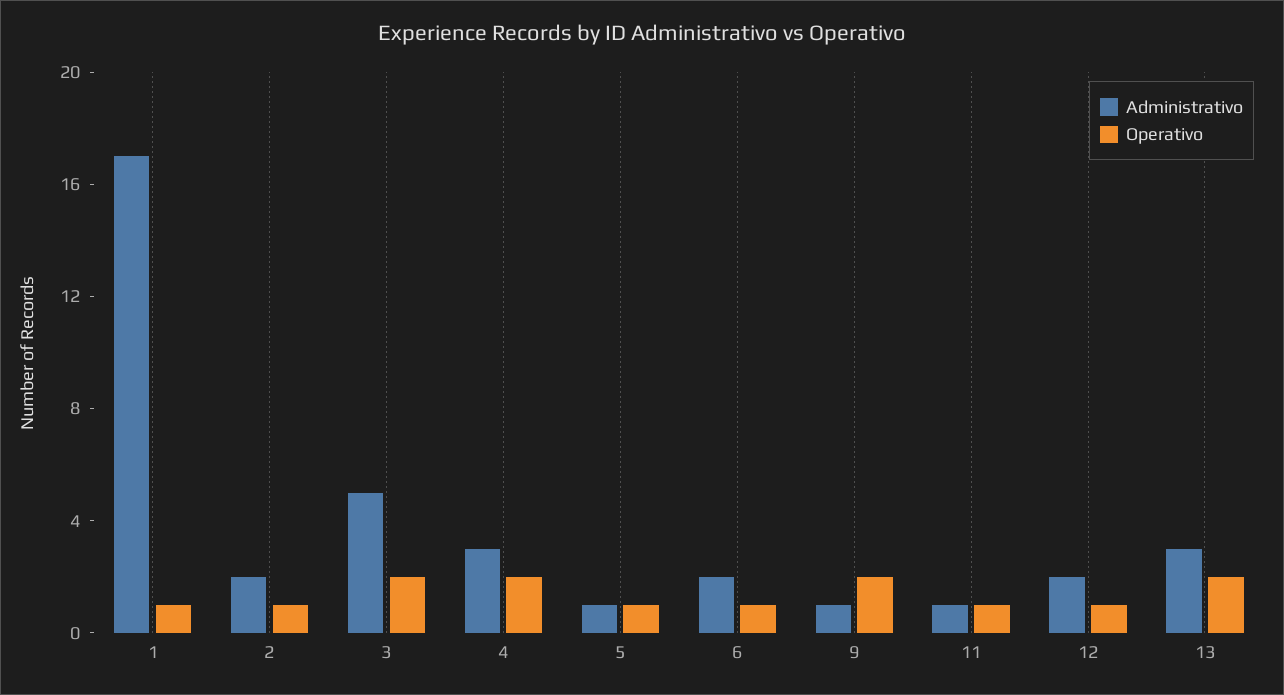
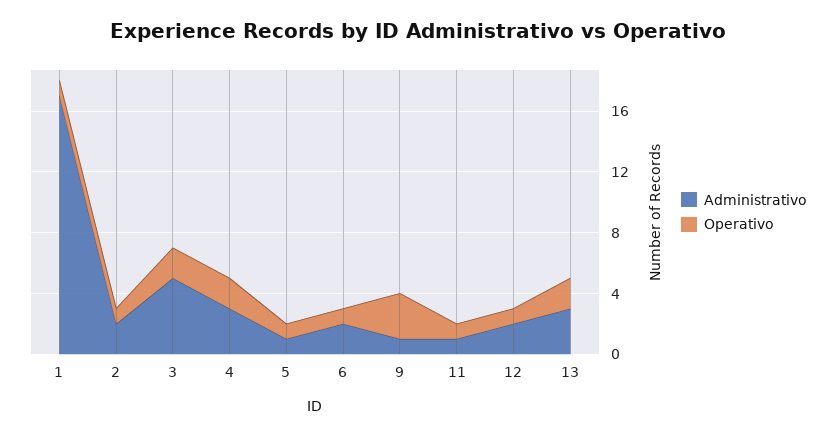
Operativo, 9: 2 -> 3

